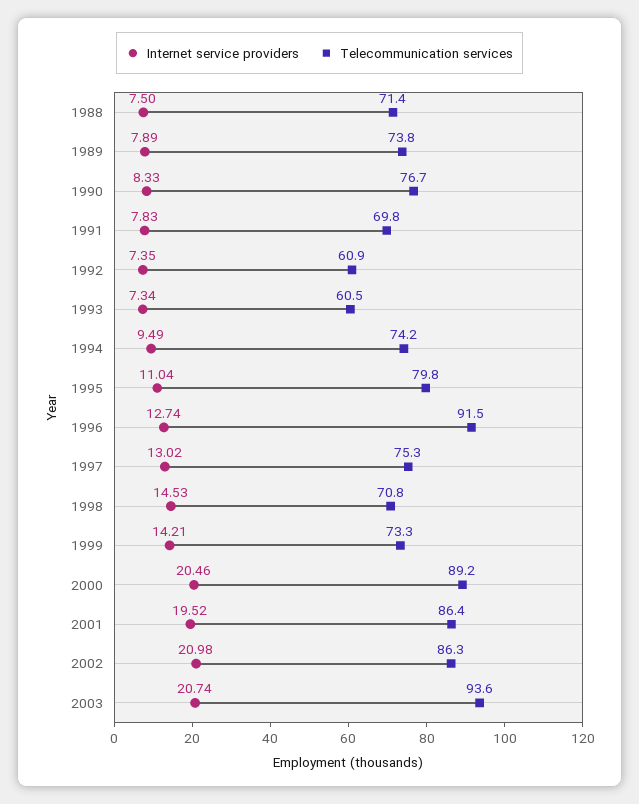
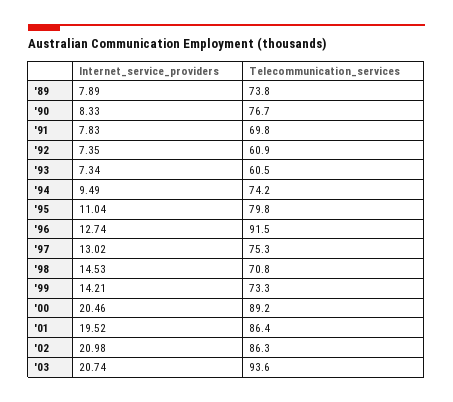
Internet service providers, 1988: 7.5 -> none
Telecommunication services, 1988: 71.4 -> none

